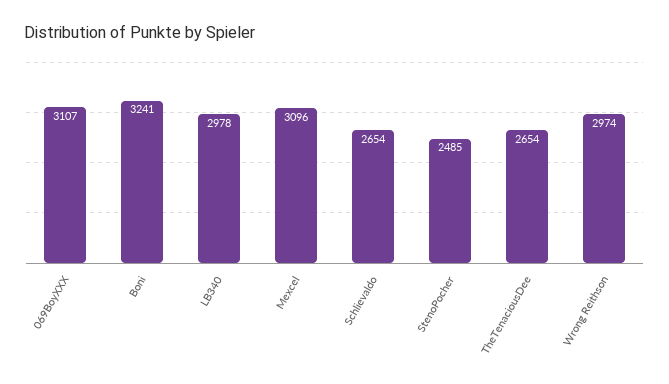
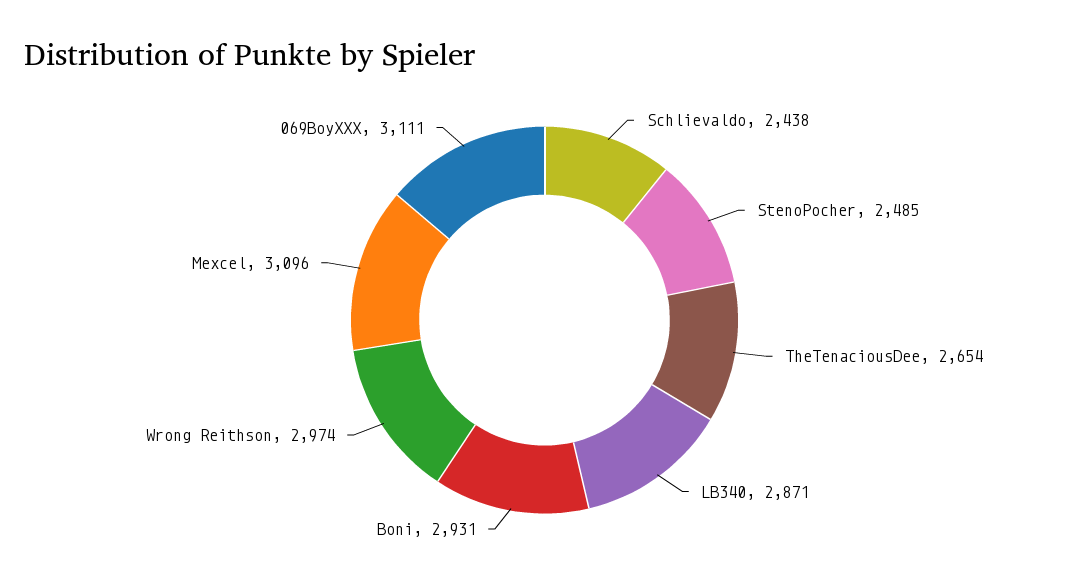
069BoyXXX: 3107 -> 3111
Boni: 3241 -> 2931
LB340: 2978 -> 2871
Schlievaldo: 2654 -> 2438

